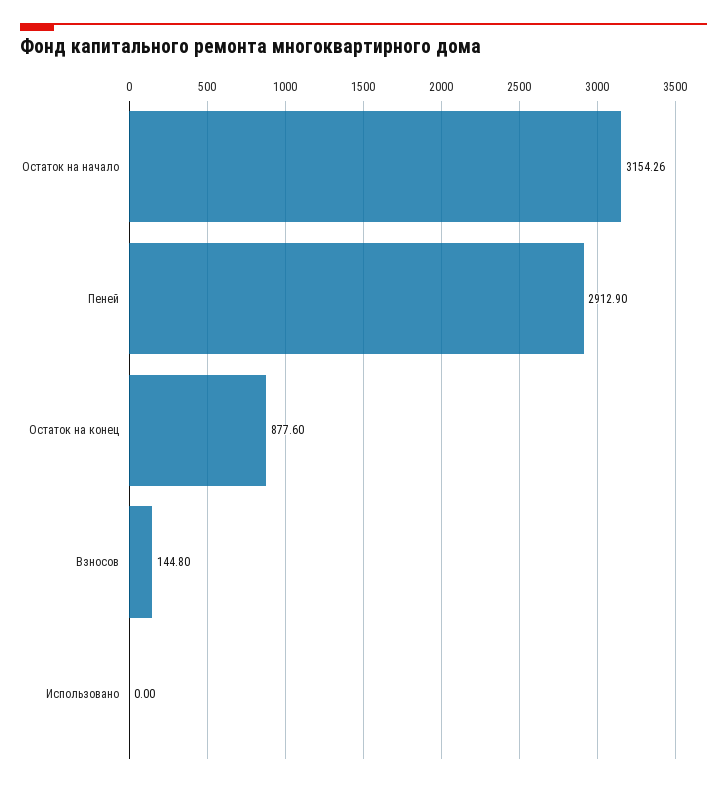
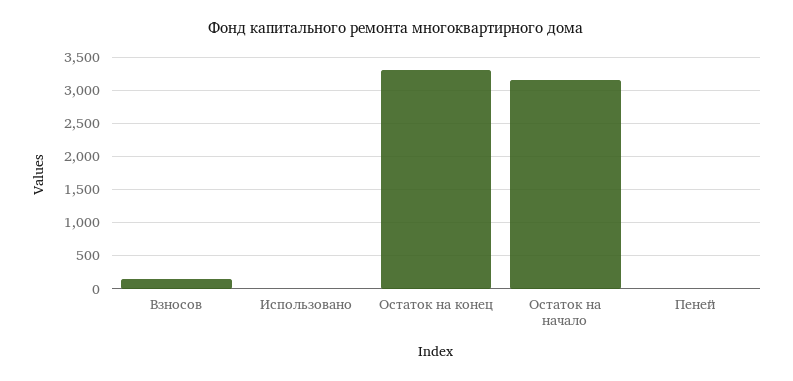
Пеней: 2912.9 -> 0
Остаток на конец: 877.6 -> 3300

